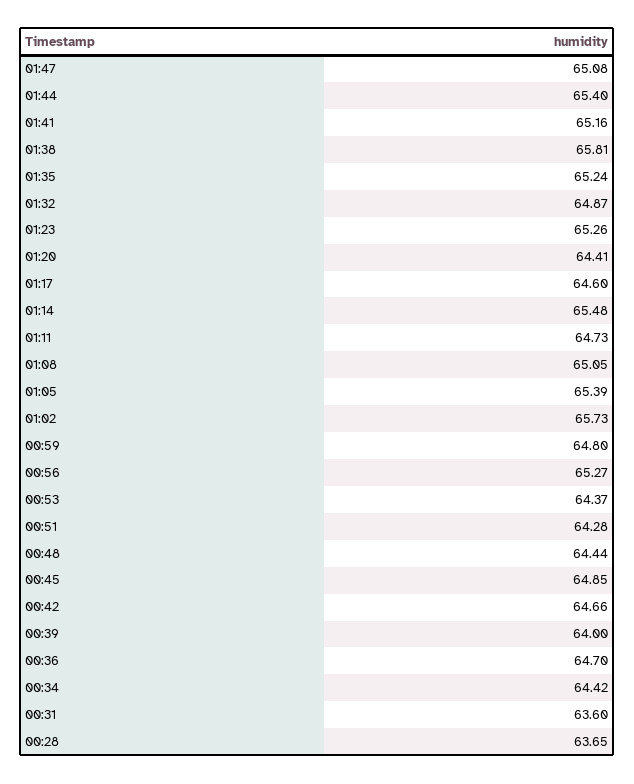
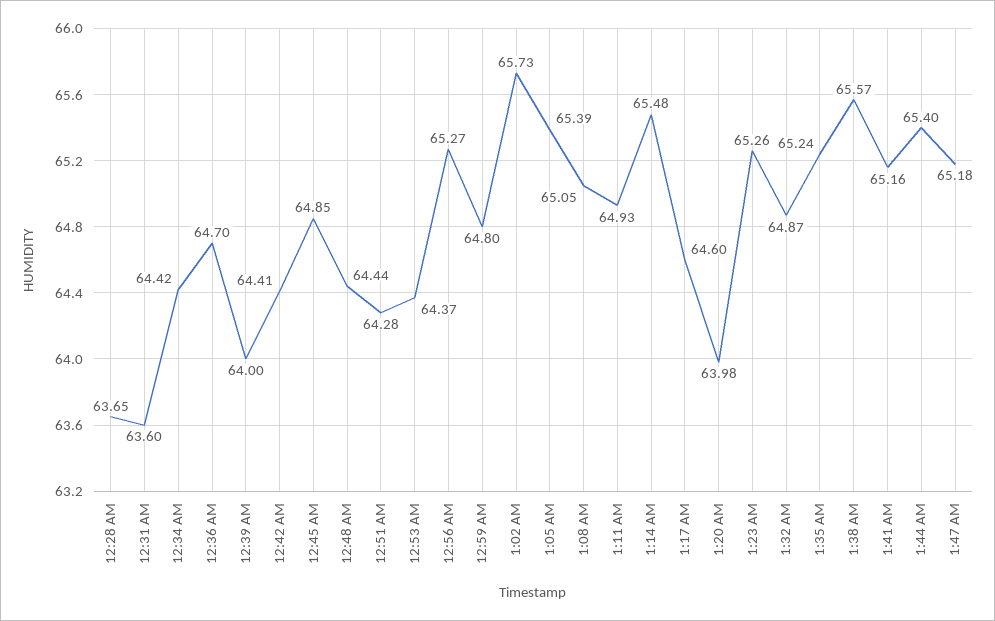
01:47: 65.08 -> 65.18
01:38: 65.81 -> 65.57
01:20: 64.41 -> 63.98
01:11: 64.73 -> 64.93
00:42: 64.66 -> 64.41

